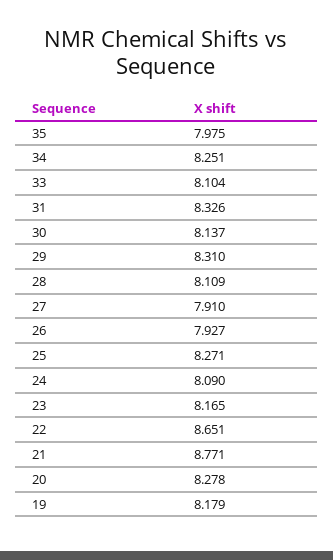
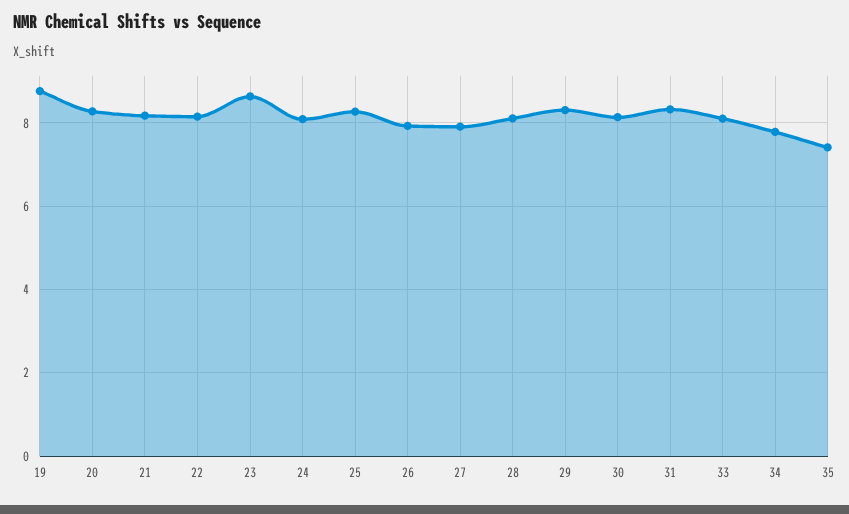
35: 7.975 -> 7.4
34: 8.251 -> 7.8
23: 8.165 -> 8.6
22: 8.651 -> 8.2
21: 8.771 -> 8.2
19: 8.179 -> 8.8

